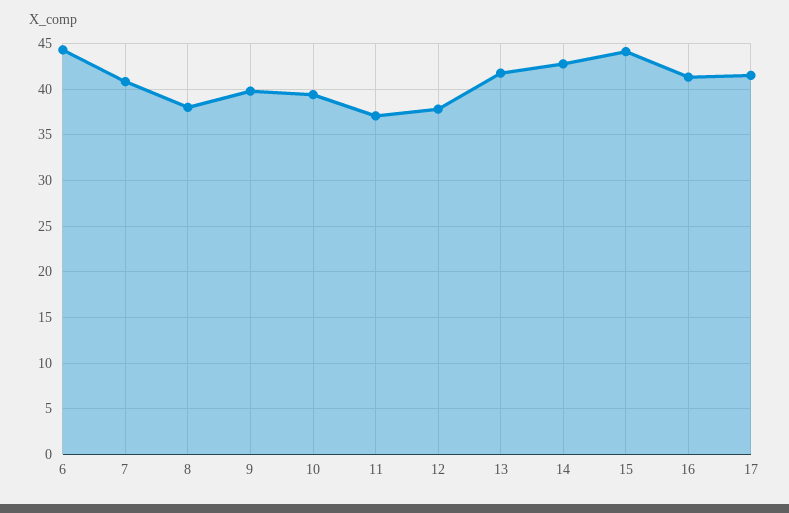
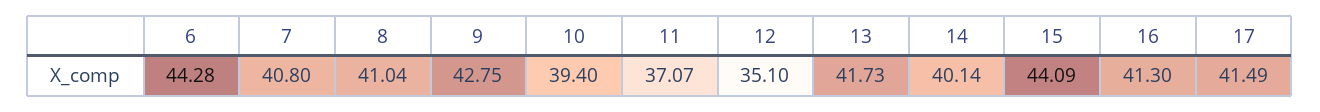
8: 38 -> 41.04
9: 40 -> 42.75
12: 38 -> 35.1
14: 43 -> 40.14

